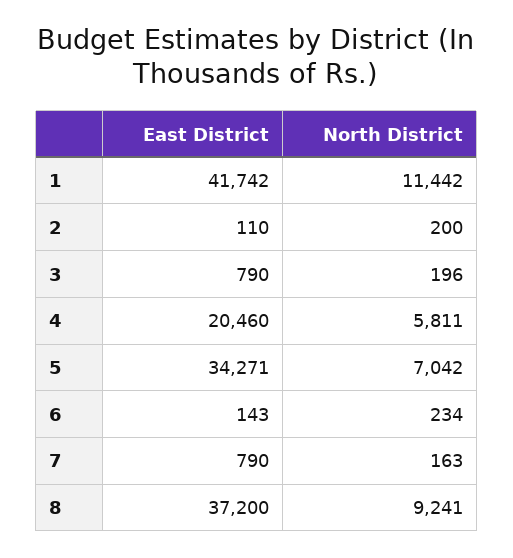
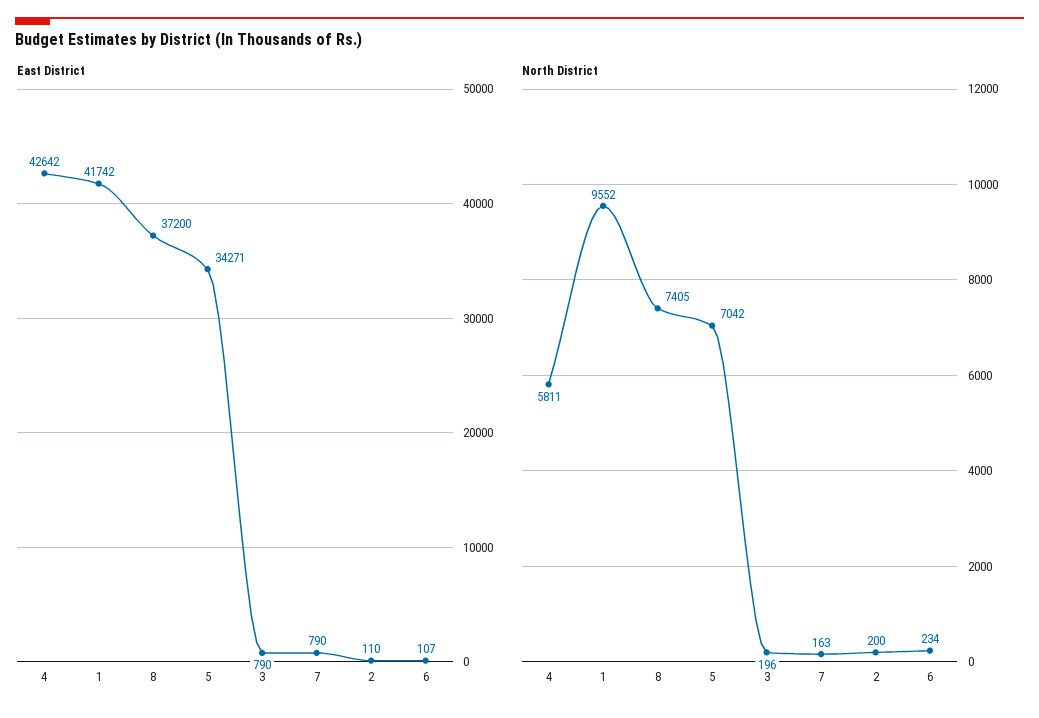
North District, 1: 11442 -> 9552
East District, 4: 20460 -> 42642
East District, 6: 143 -> 107
North District, 8: 9241 -> 7405

